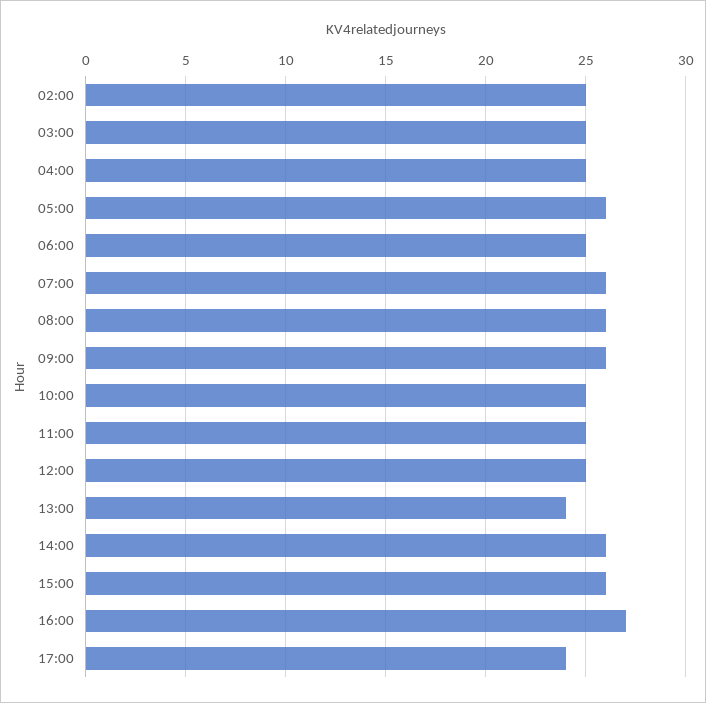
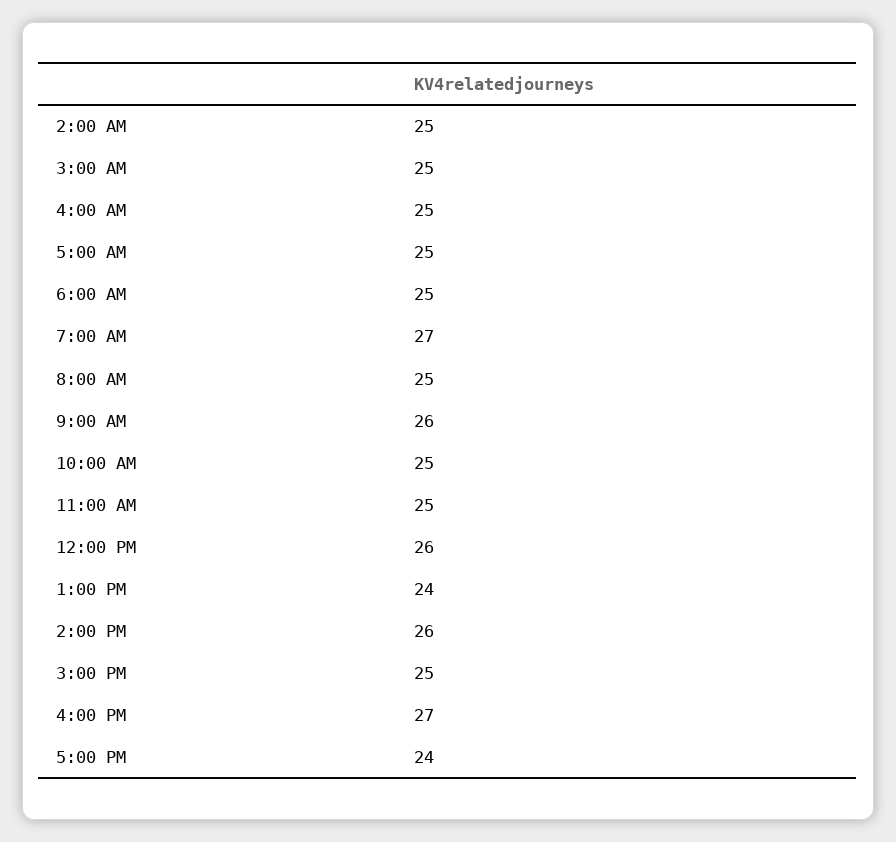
05:00: 26 -> 25
07:00: 26 -> 27
08:00: 26 -> 25
12:00: 25 -> 26
15:00: 26 -> 25

